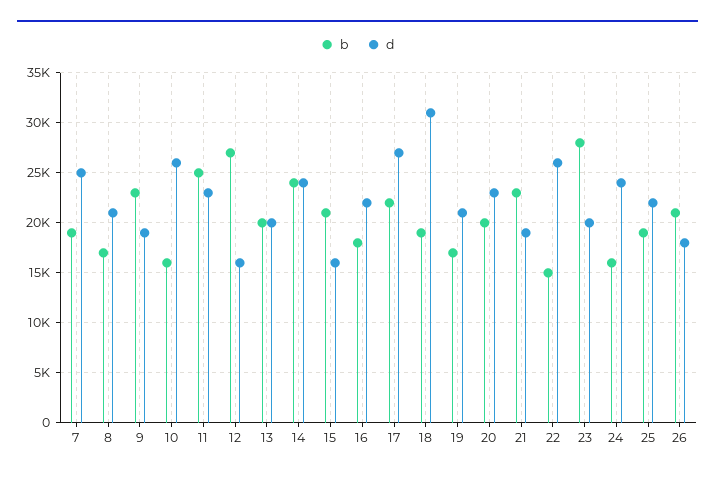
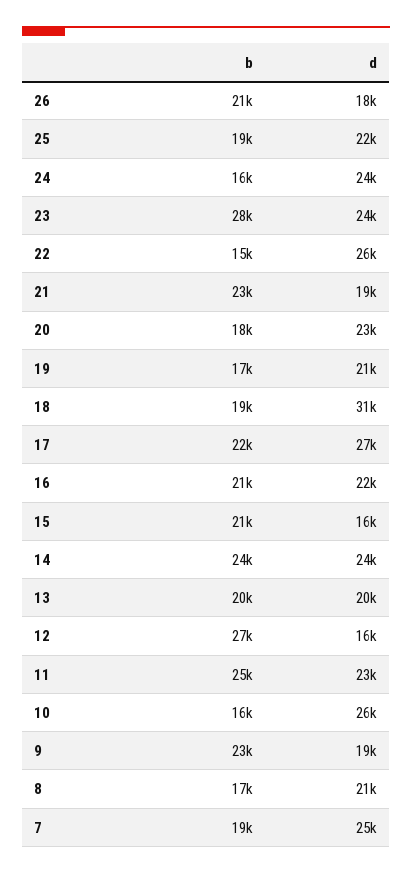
b, 16: 18000 -> 21000
b, 20: 20000 -> 18000
d, 23: 20000 -> 24000

